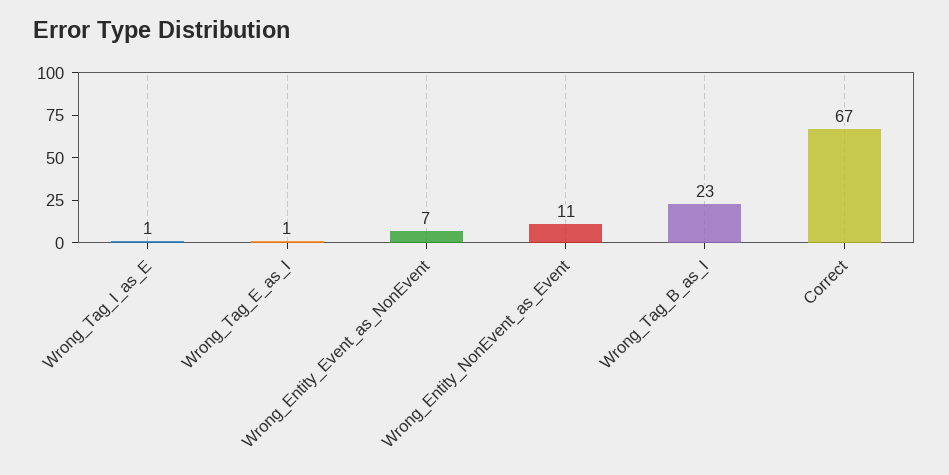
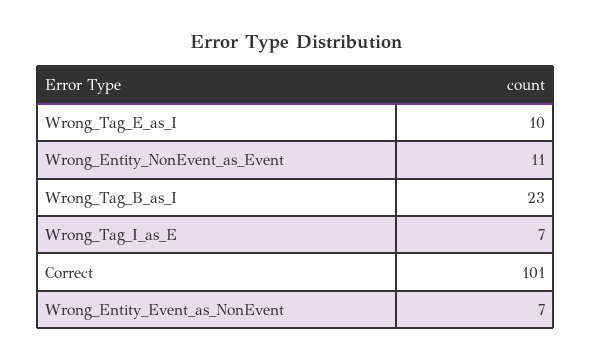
Wrong_Tag_I_as_E: 1 -> 7
Wrong_Tag_E_as_I: 1 -> 10
Correct: 67 -> 101

